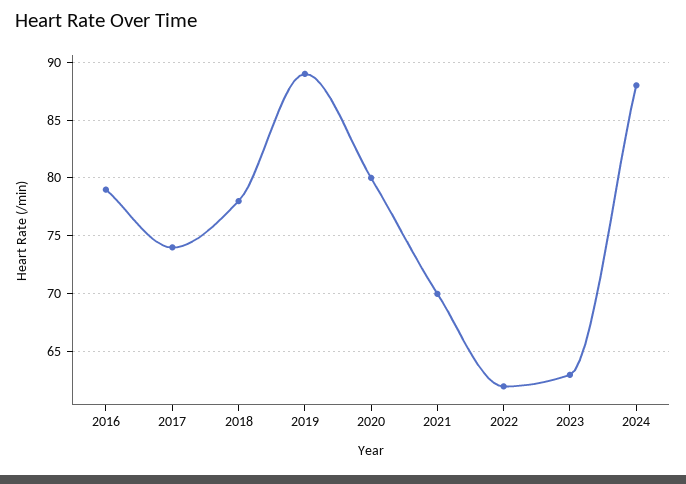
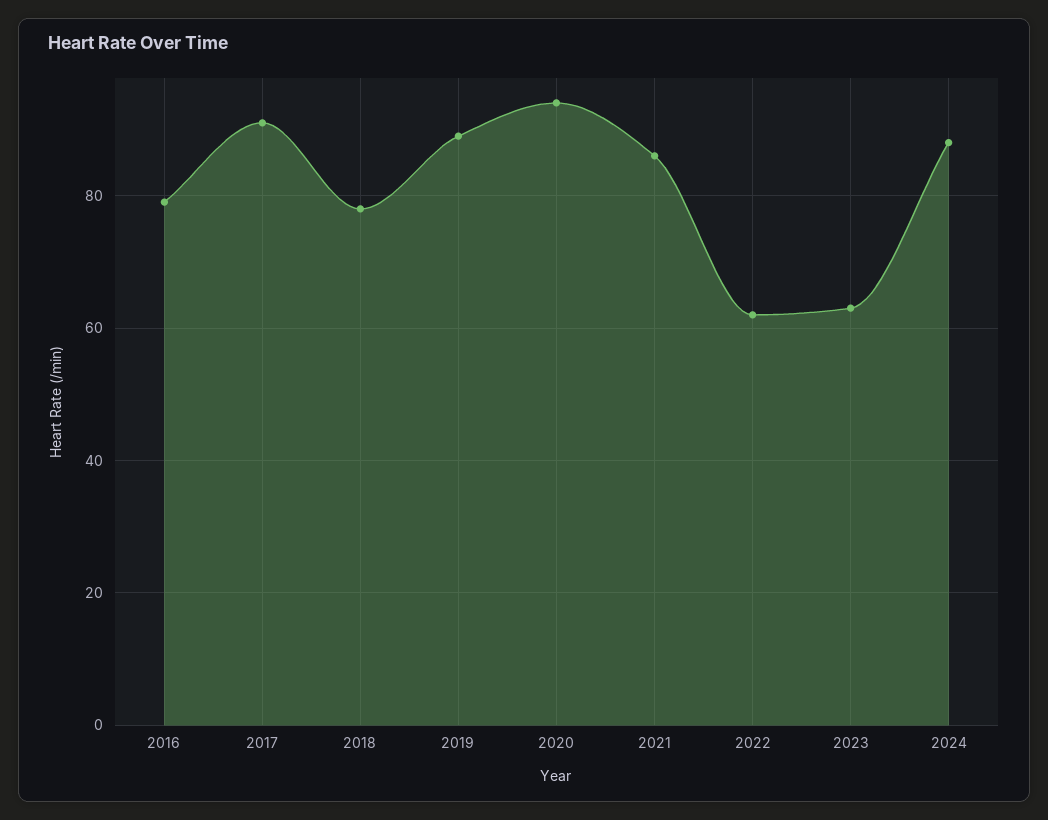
2017: 74 -> 90
2020: 80 -> 95
2021: 70 -> 85

